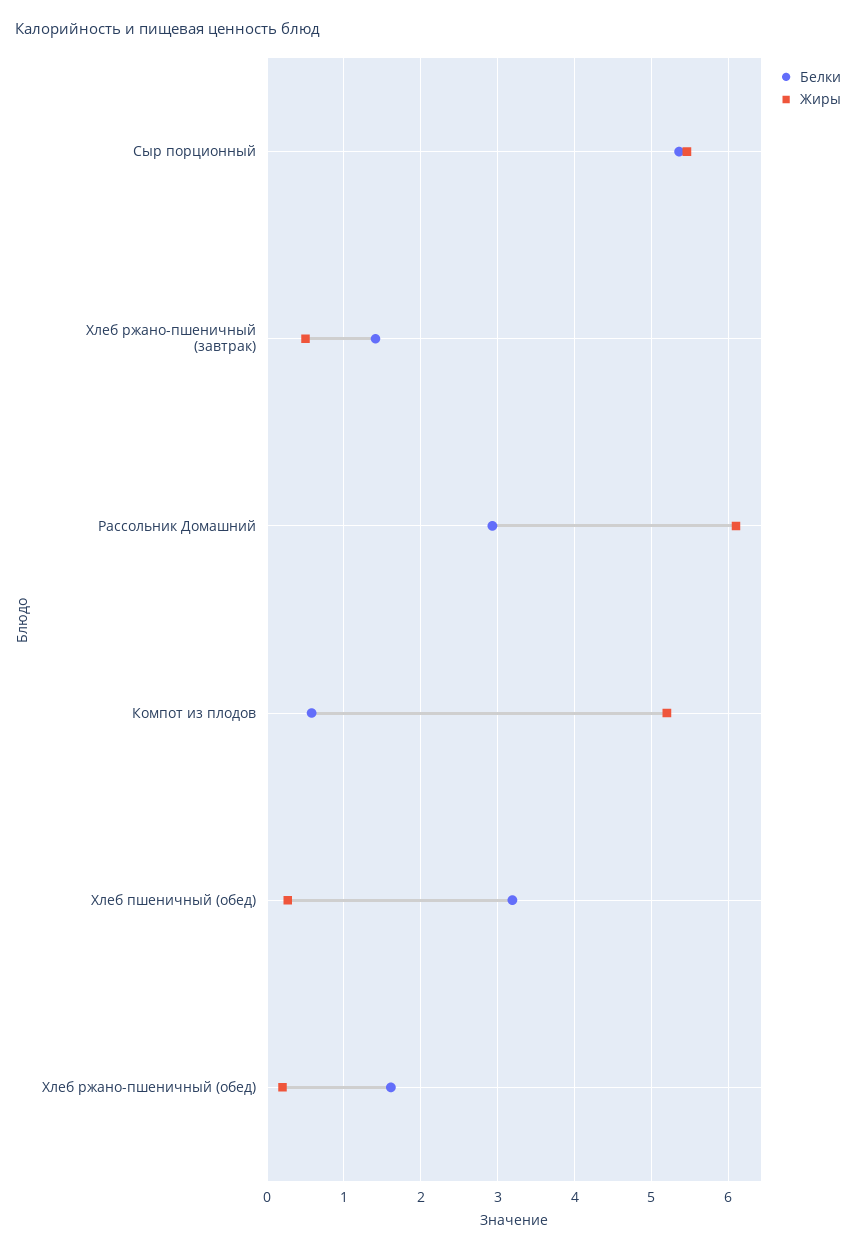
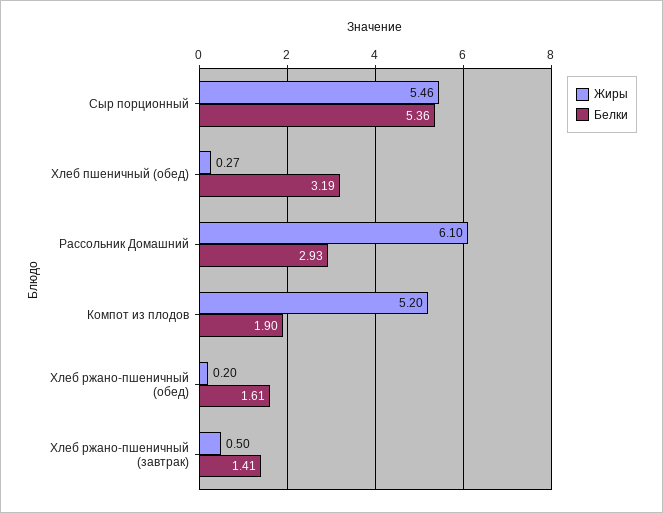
Белки, Компот из плодов: 0.6 -> 1.9

